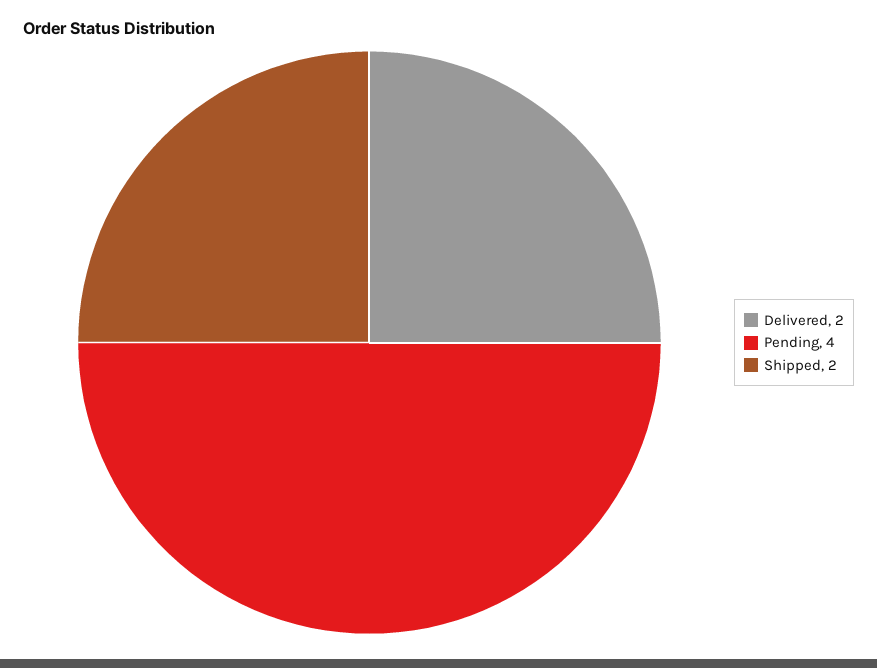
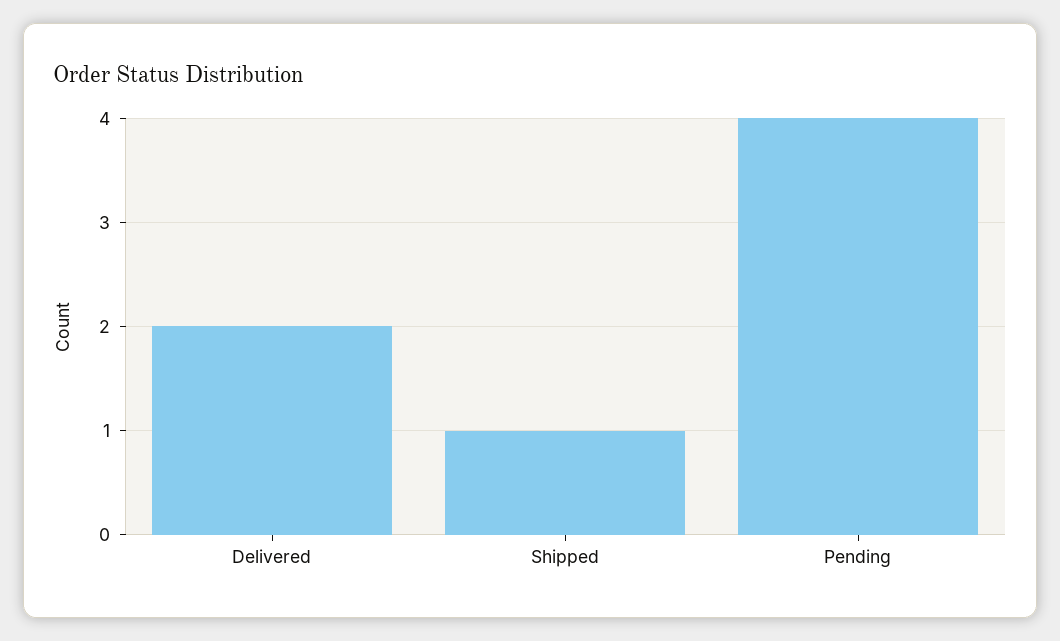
Shipped: 2 -> 1

